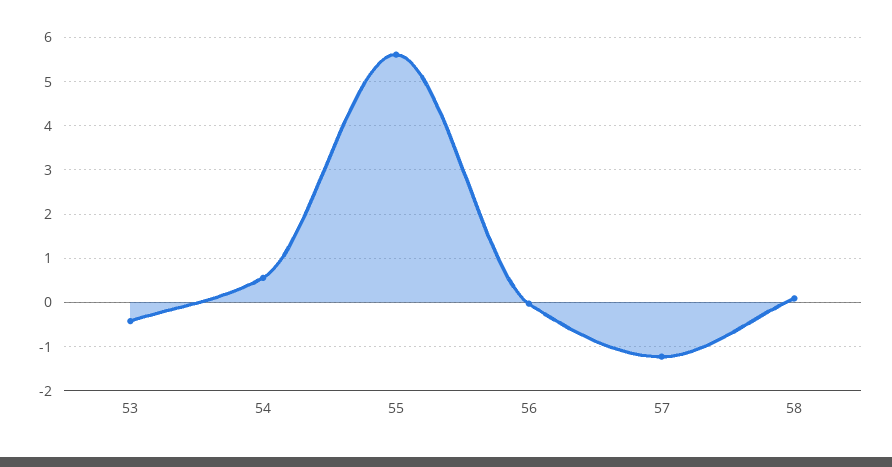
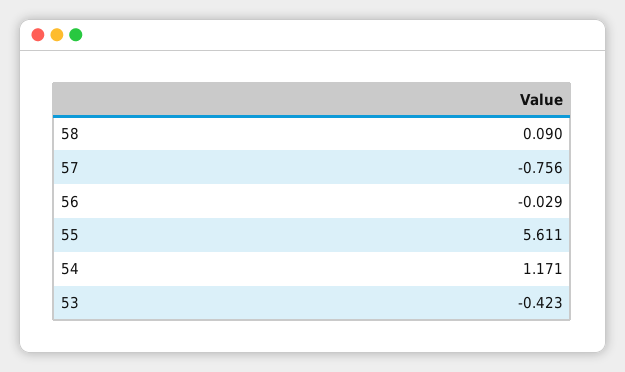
54: 0.6 -> 1.171
57: -1.2 -> -0.756

